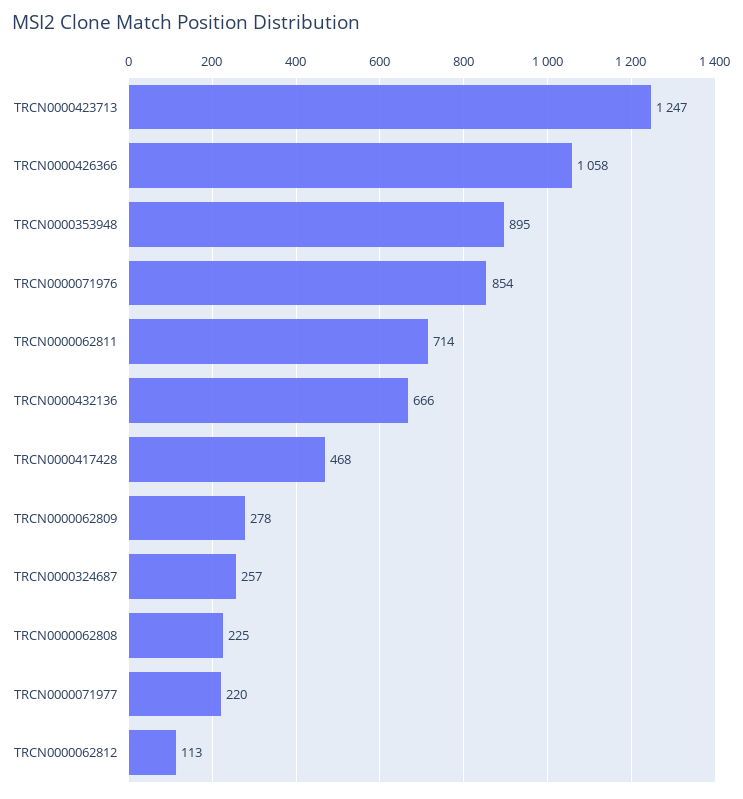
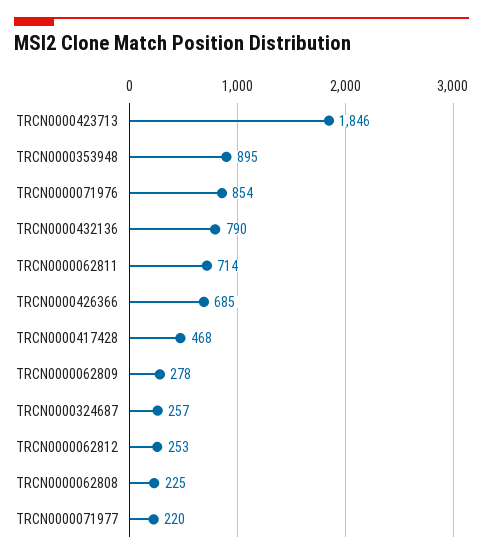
TRCN0000423713: 1247 -> 1846
TRCN0000426366: 1058 -> 685
TRCN0000432136: 666 -> 790
TRCN0000062812: 113 -> 253

